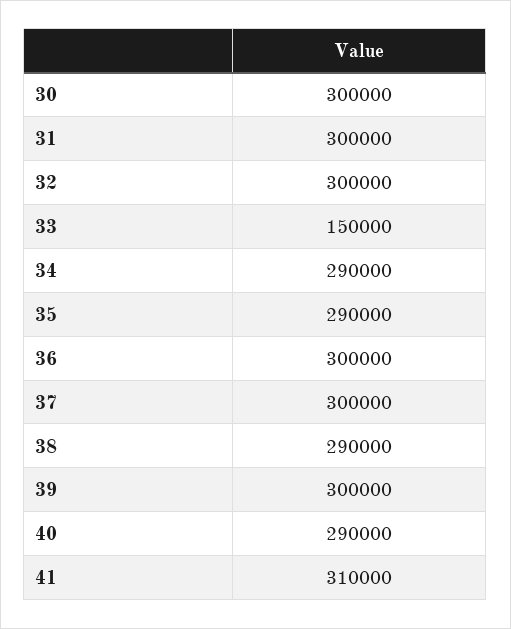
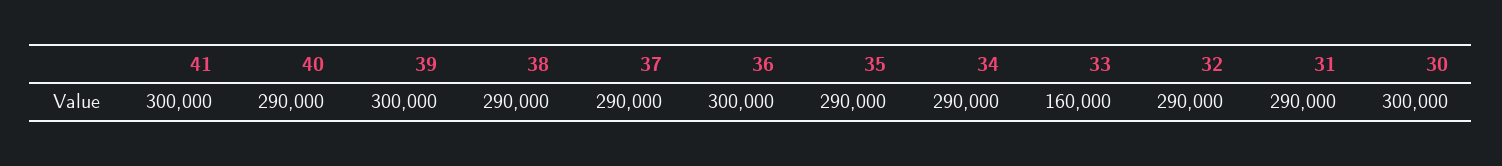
31: 300000 -> 290000
32: 300000 -> 290000
33: 150000 -> 160000
37: 300000 -> 290000
41: 310000 -> 300000

